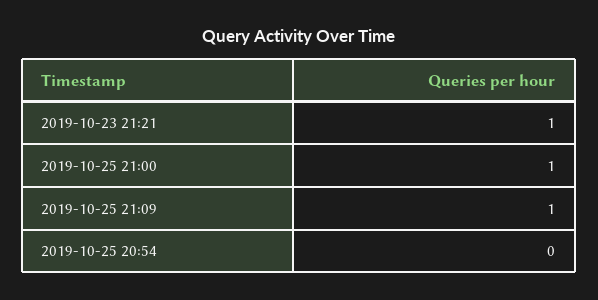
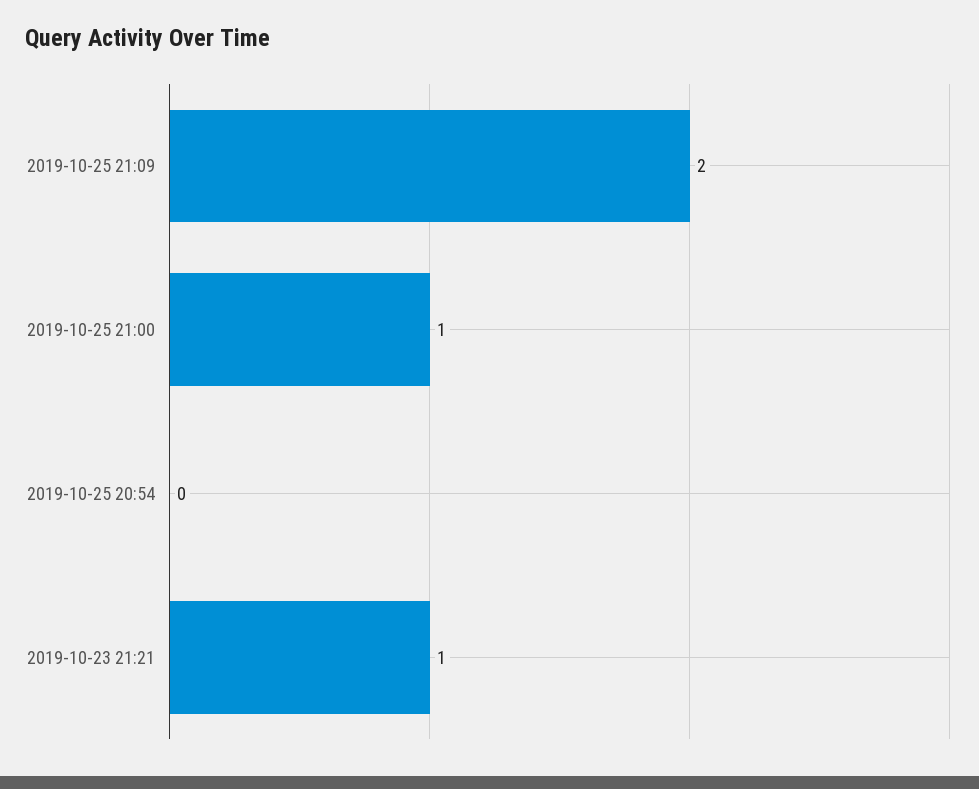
2019-10-25 21:09: 1 -> 2

